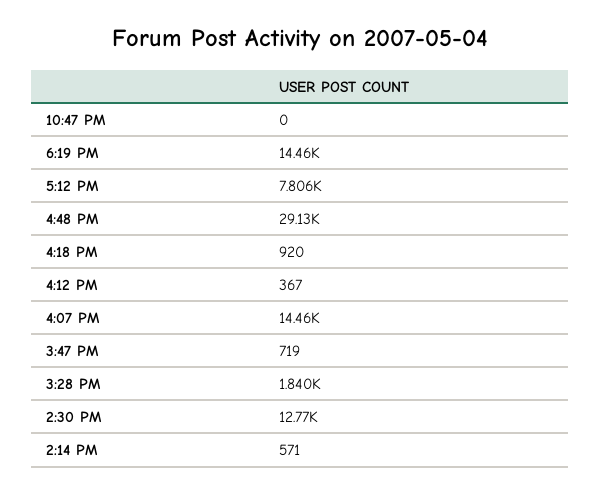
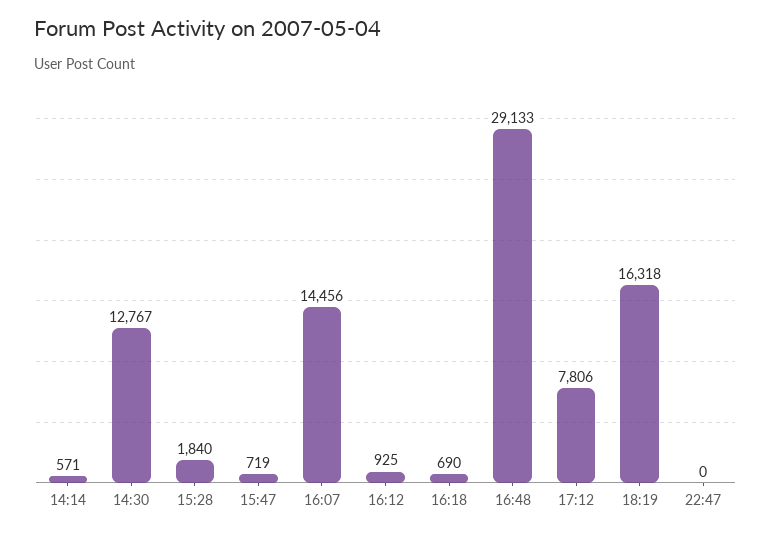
6:19 PM: 14460 -> 16318
4:18 PM: 920 -> 690
4:12 PM: 367 -> 925

